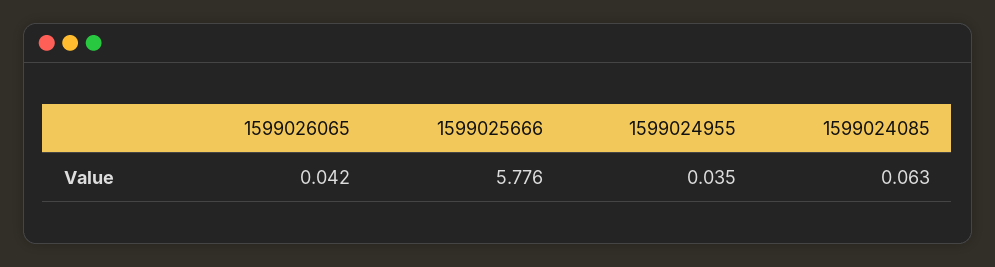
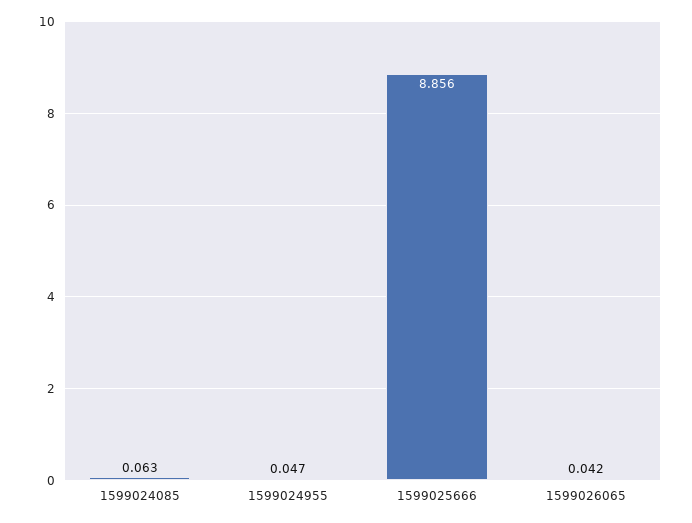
1599025666: 5.776 -> 8.856
1599024955: 0.035 -> 0.047

